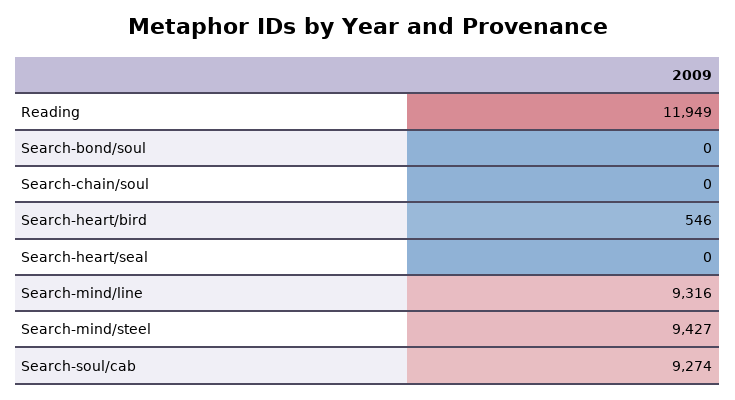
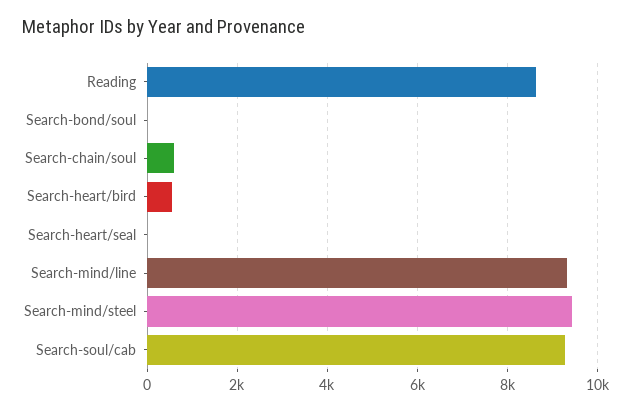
Reading: 11949 -> 8600
Search-chain/soul: 0 -> 600

